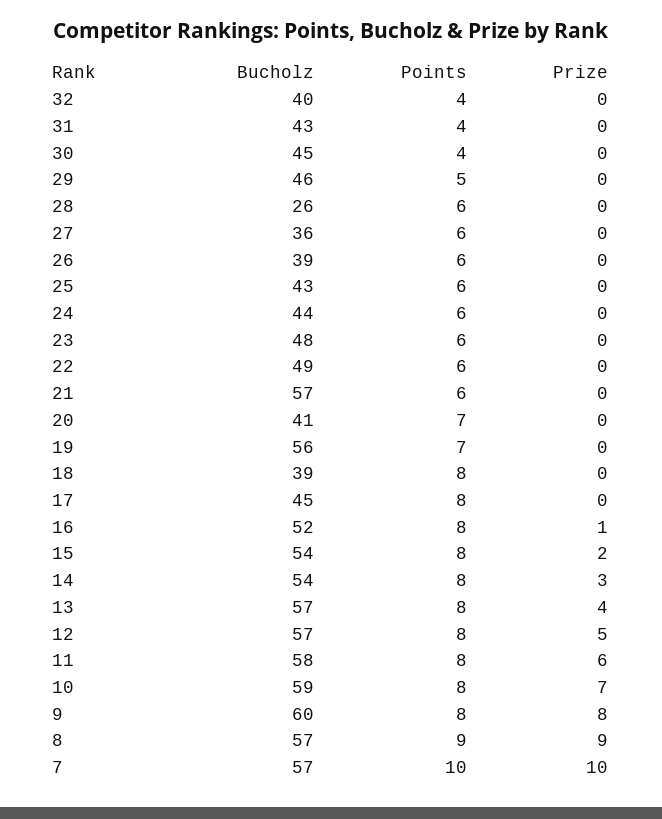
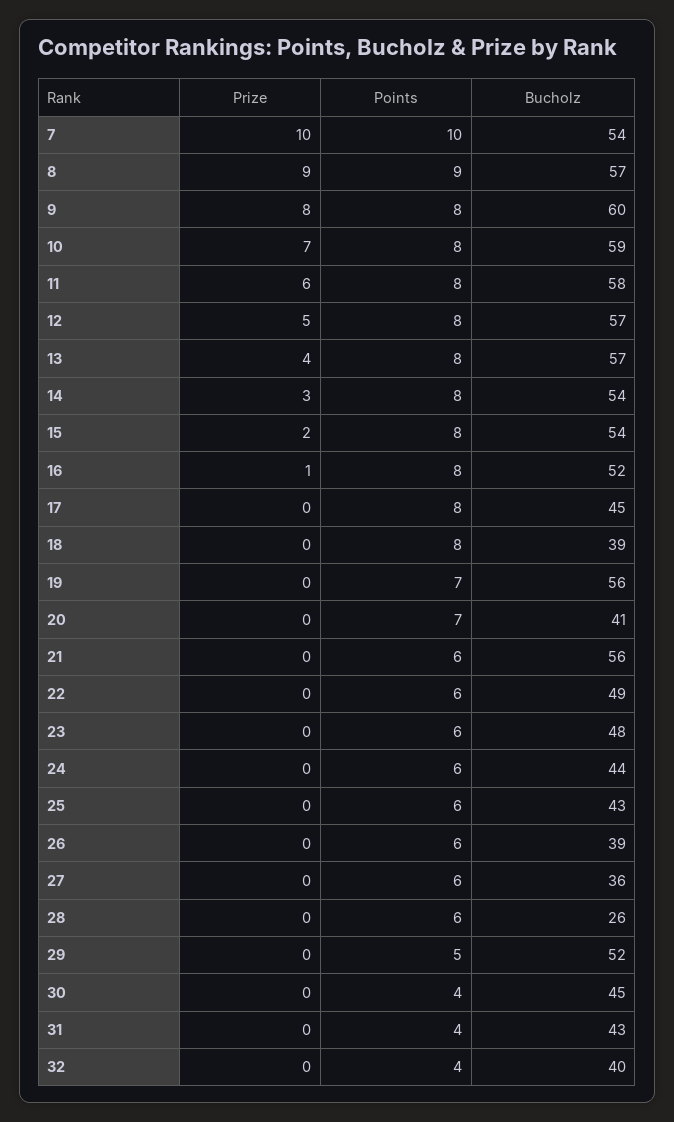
Bucholz, 29: 46 -> 52
Bucholz, 21: 57 -> 56
Bucholz, 7: 57 -> 54

